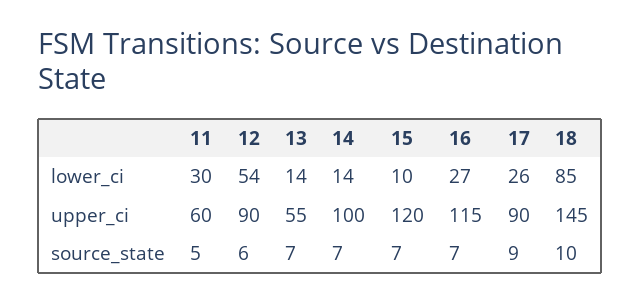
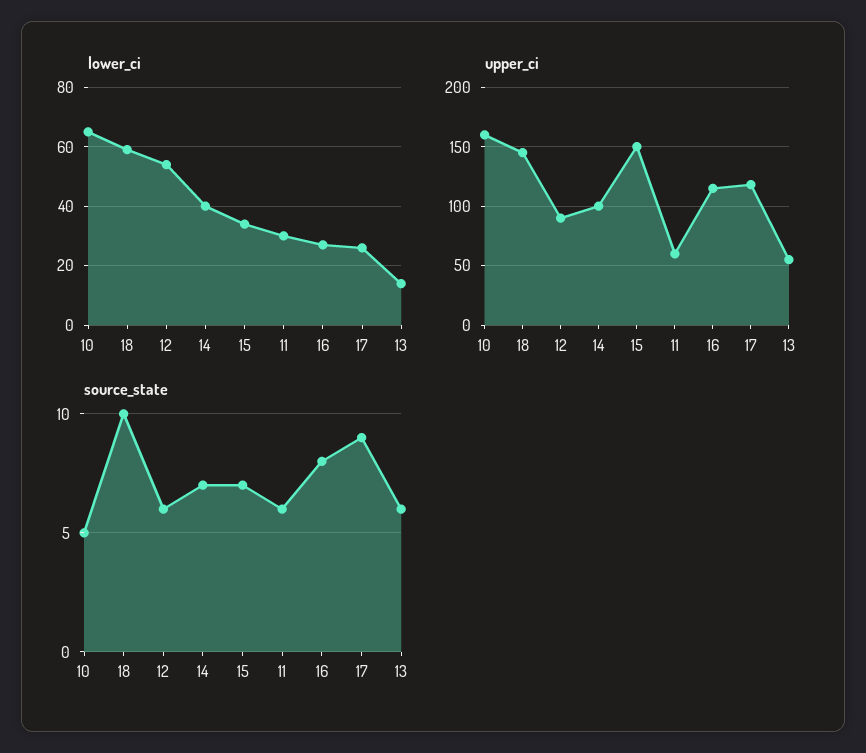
lower_ci, 14: 14 -> 40
lower_ci, 15: 10 -> 35
lower_ci, 18: 85 -> 60
upper_ci, 15: 120 -> 150
upper_ci, 17: 90 -> 120
source_state, 11: 5 -> 6
source_state, 13: 7 -> 6
source_state, 16: 7 -> 8
lower_ci, 10: none -> 65
upper_ci, 10: none -> 160
source_state, 10: none -> 5

